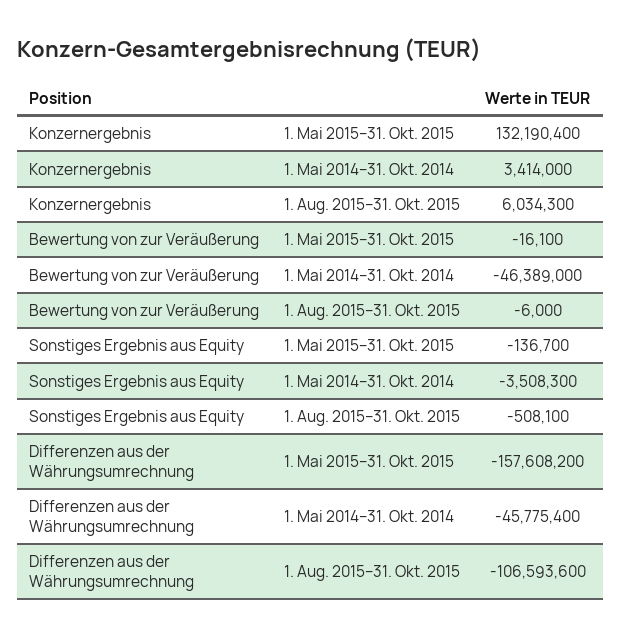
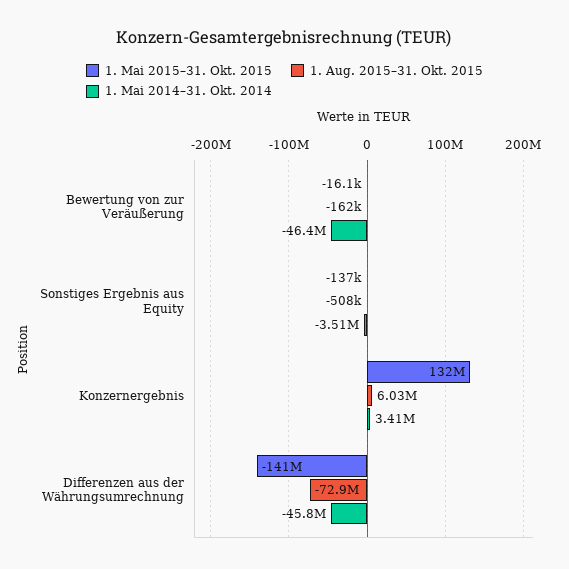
1. Aug. 2015–31. Okt. 2015, Bewertung von zur Veräußerung: -6000 -> -162000
1. Mai 2015–31. Okt. 2015, Differenzen aus der Währungsumrechnung: -157608200 -> -141000000
1. Aug. 2015–31. Okt. 2015, Differenzen aus der Währungsumrechnung: -106593600 -> -72900000

